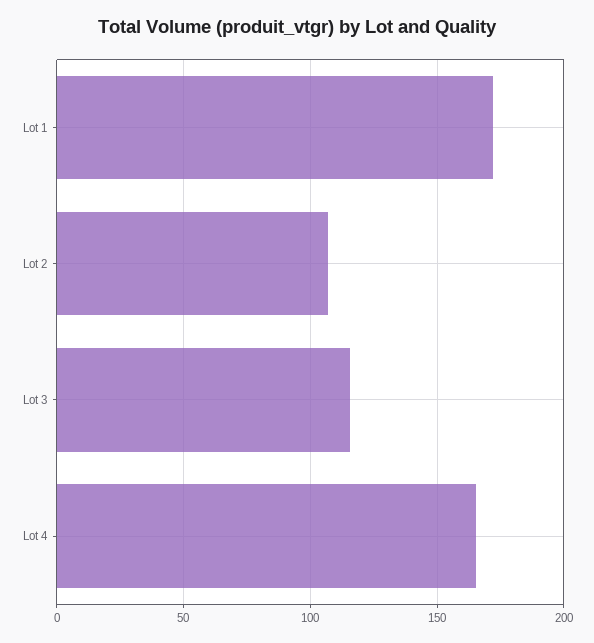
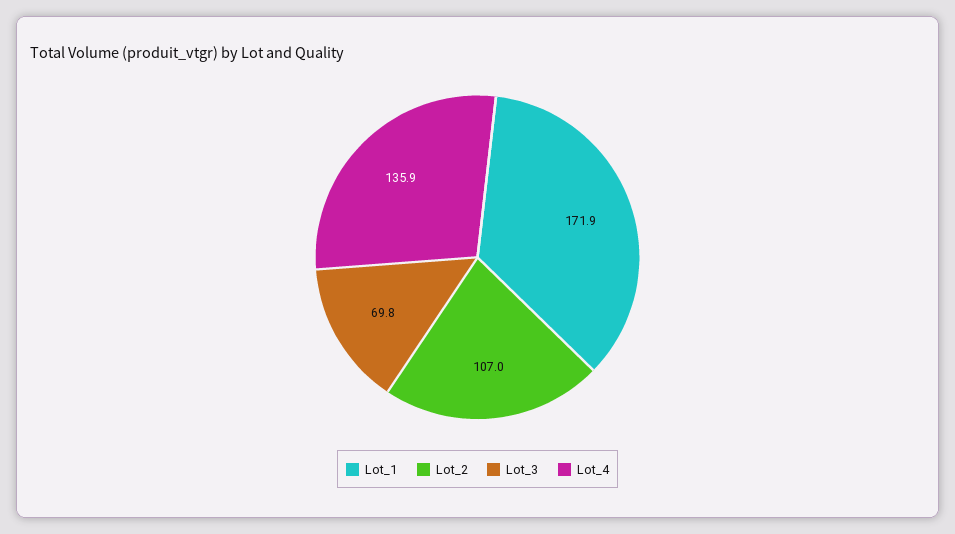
Lot 3: 115 -> 69.8
Lot 4: 165 -> 135.9

